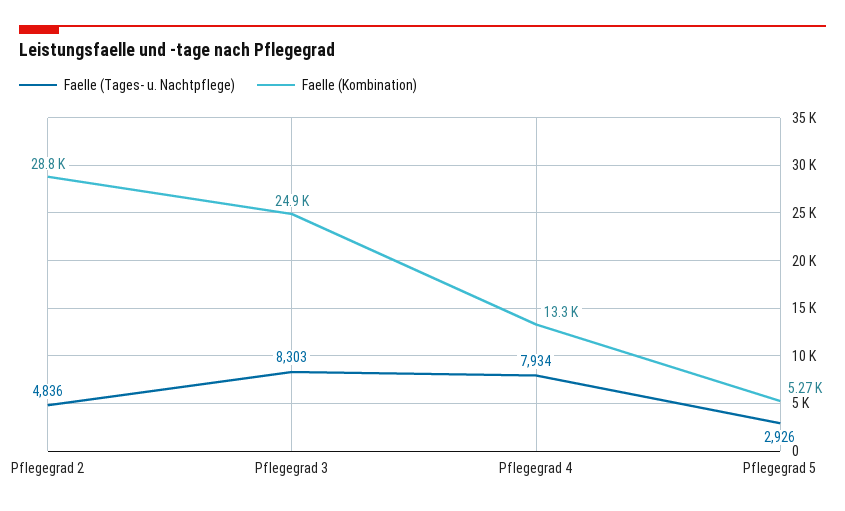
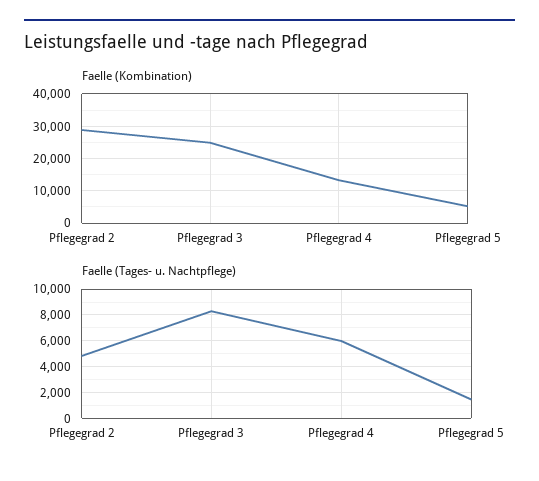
Faelle (Tages- u. Nachtpflege), Pflegegrad 4: 7934 -> 6000
Faelle (Tages- u. Nachtpflege), Pflegegrad 5: 2926 -> 1500

